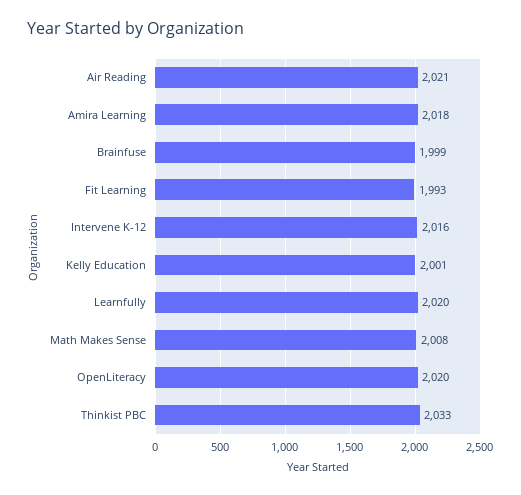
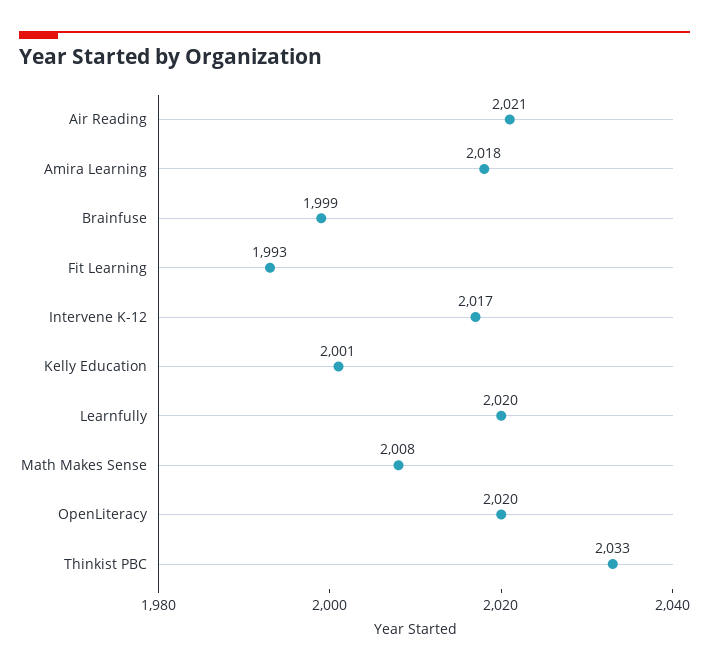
Intervene K-12: 2016 -> 2017

